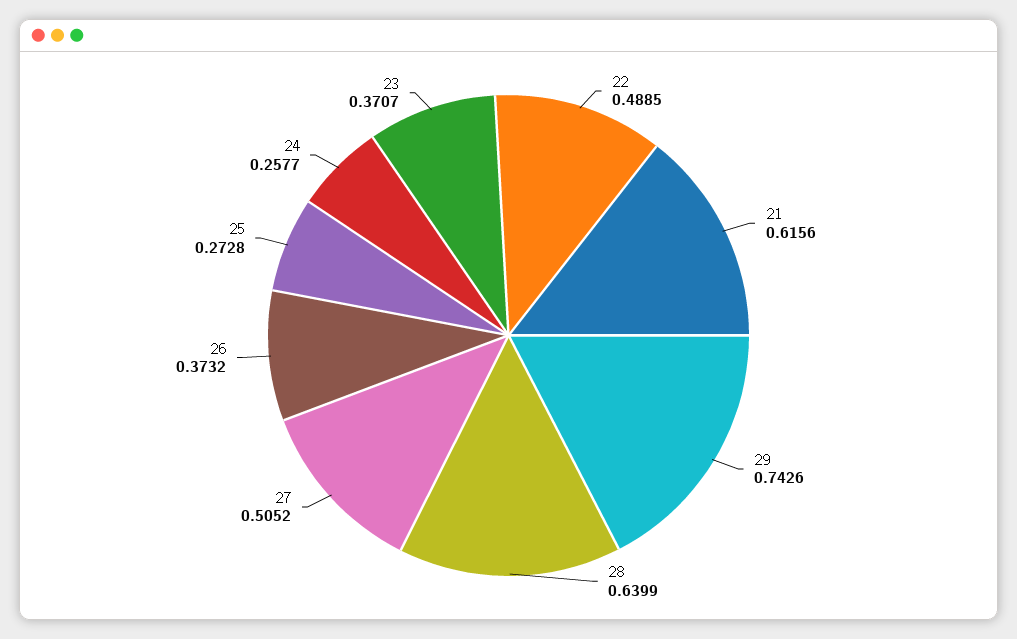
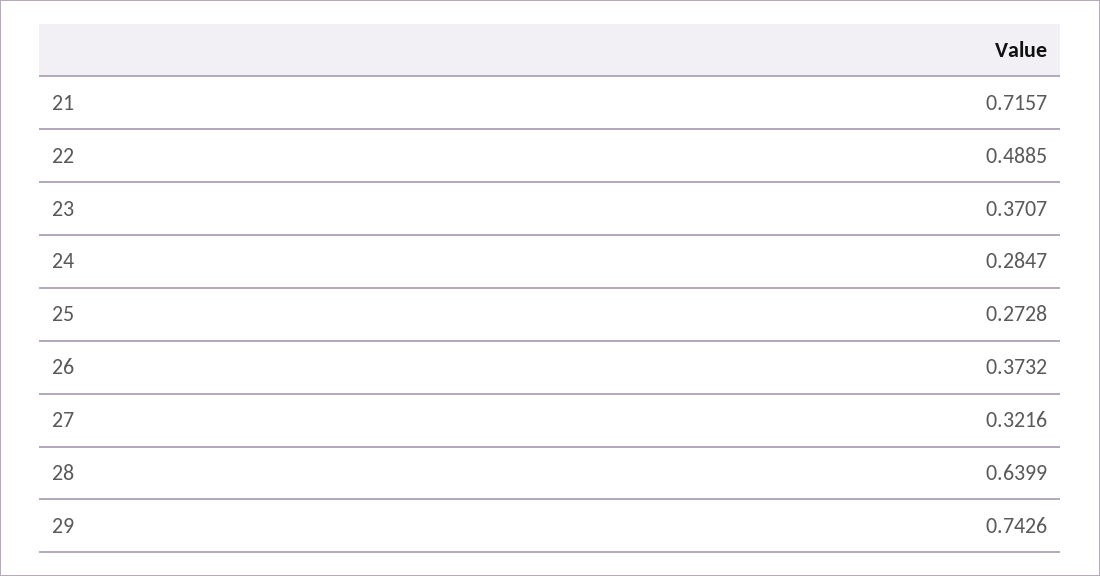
21: 0.6156 -> 0.7157
27: 0.5052 -> 0.3216
24: 0.2577 -> 0.2847

